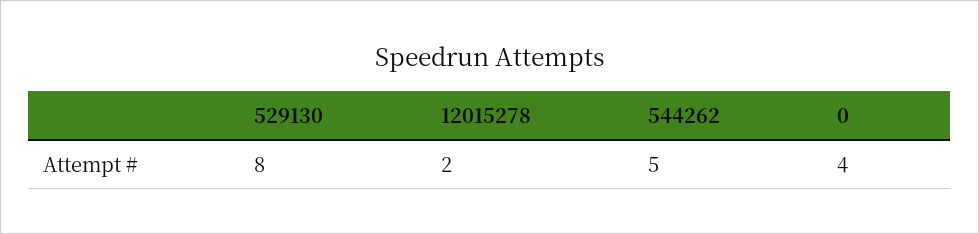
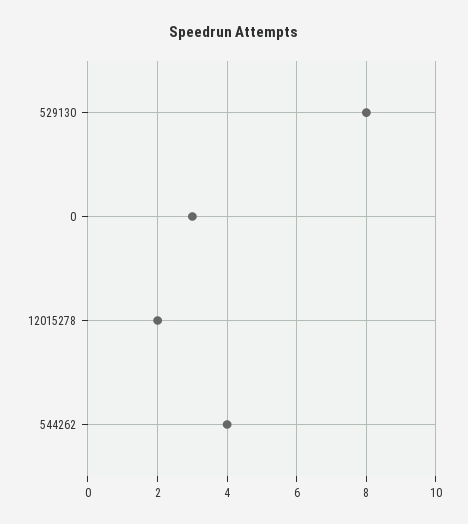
544262: 5 -> 4
0: 4 -> 3

